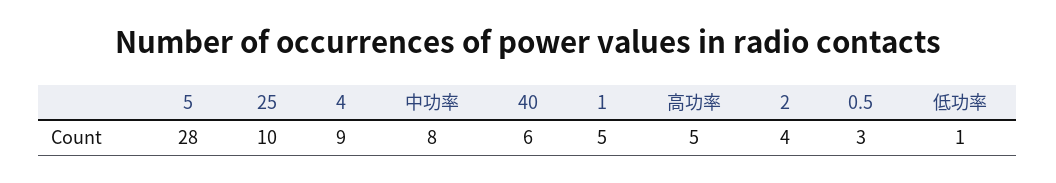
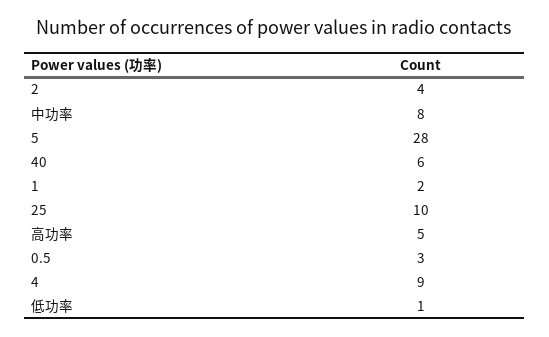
1: 5 -> 2

